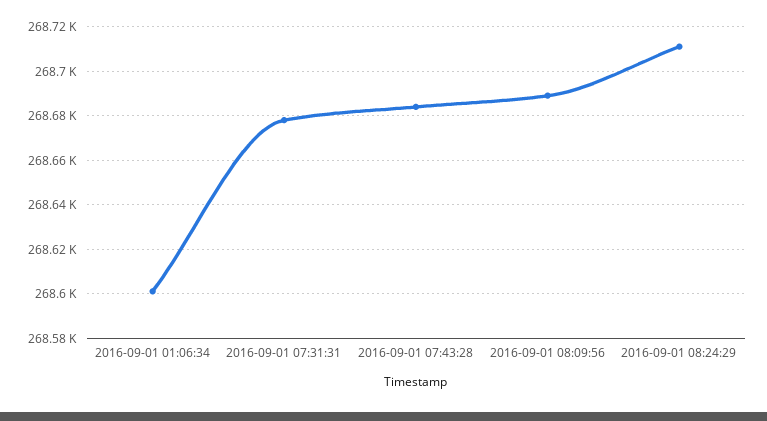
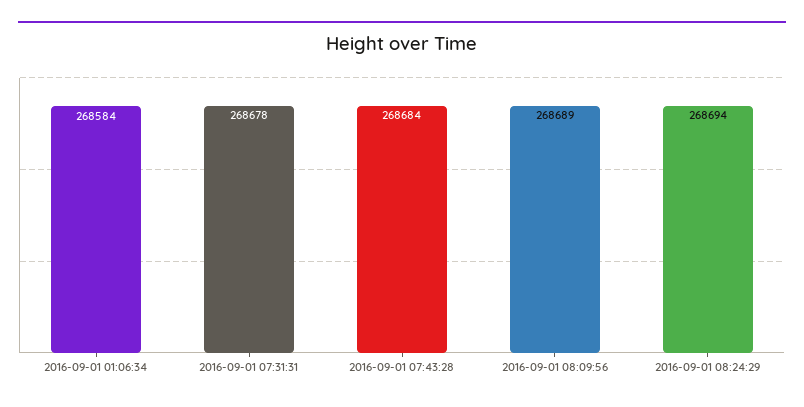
2016-09-01 01:06:34: 268600 -> 268584
2016-09-01 08:24:29: 268710 -> 268694

